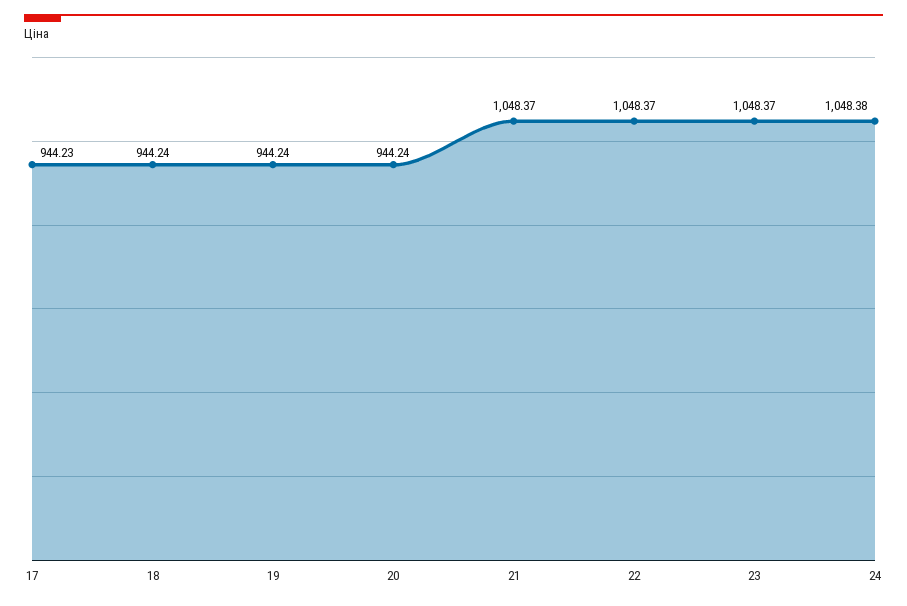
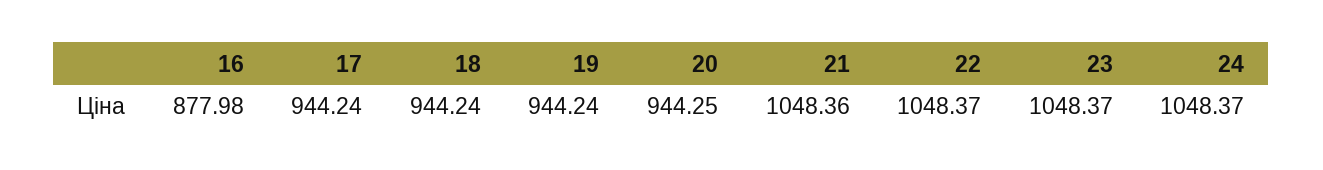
17: 944.23 -> 944.24
20: 944.24 -> 944.25
21: 1048.37 -> 1048.36
24: 1048.38 -> 1048.37
16: none -> 877.98

